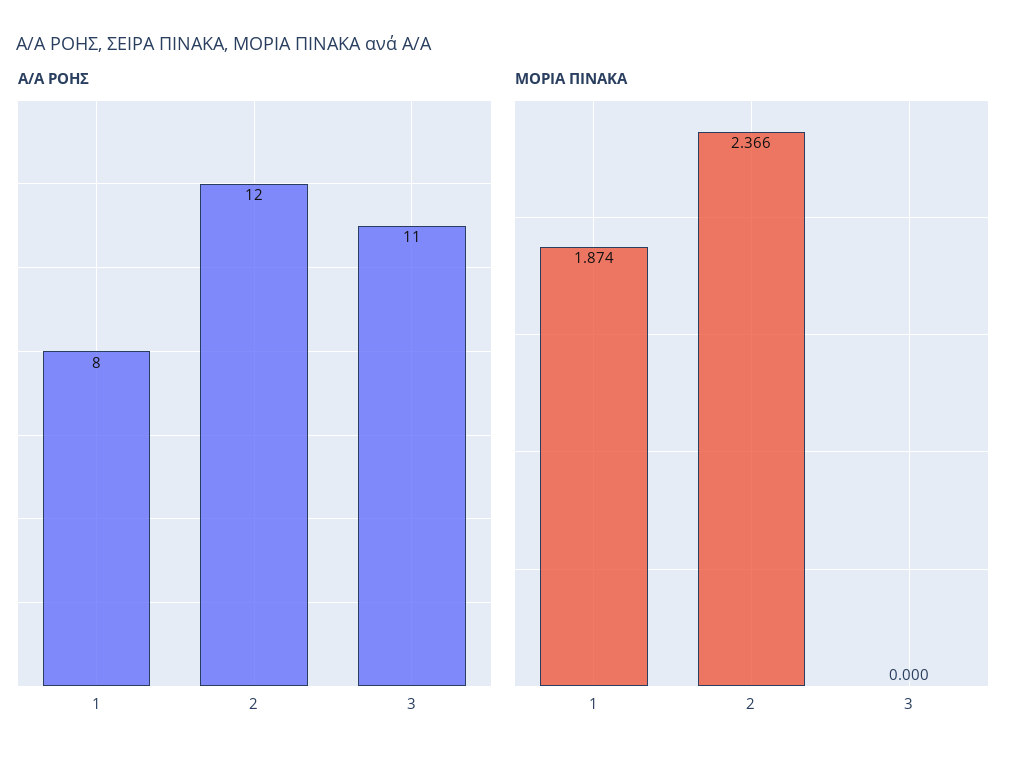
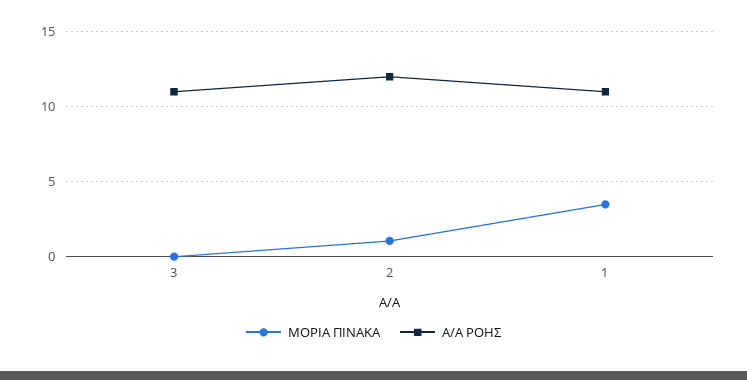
Α/Α ΡΟΗΣ, 1: 8 -> 11
ΜΟΡΙΑ ΠΙΝΑΚΑ, 1: 1.874 -> 3.5
ΜΟΡΙΑ ΠΙΝΑΚΑ, 2: 2.366 -> 1

